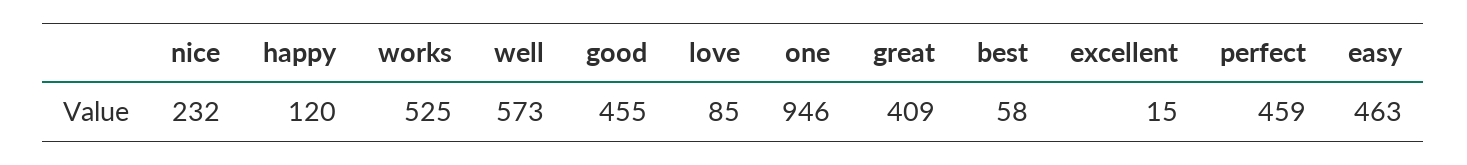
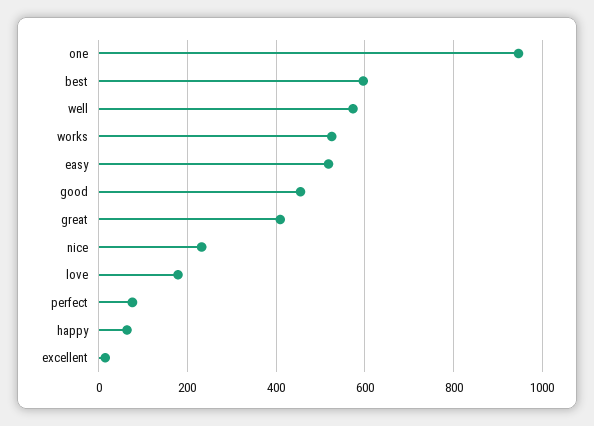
happy: 120 -> 60
love: 85 -> 180
best: 58 -> 600
perfect: 459 -> 80
easy: 463 -> 520

